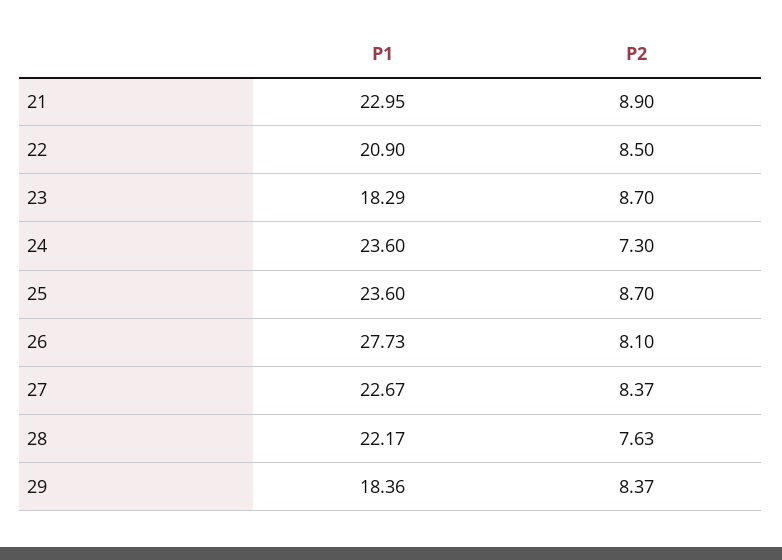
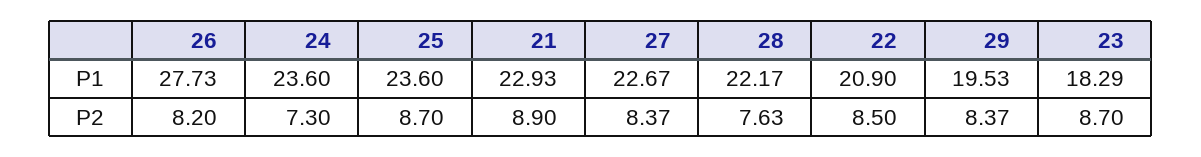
P1, 21: 22.95 -> 22.93
P2, 26: 8.1 -> 8.2
P1, 29: 18.36 -> 19.53

